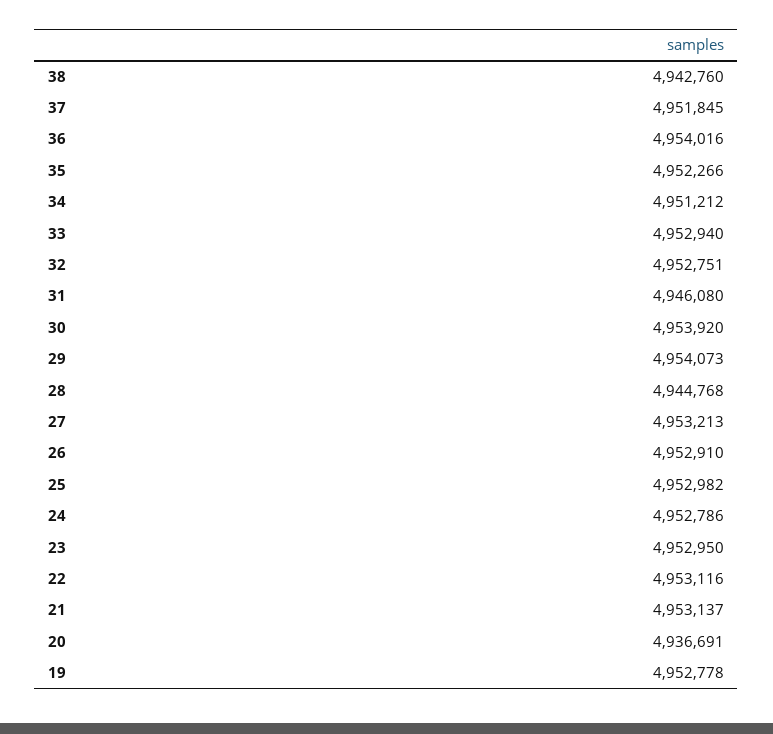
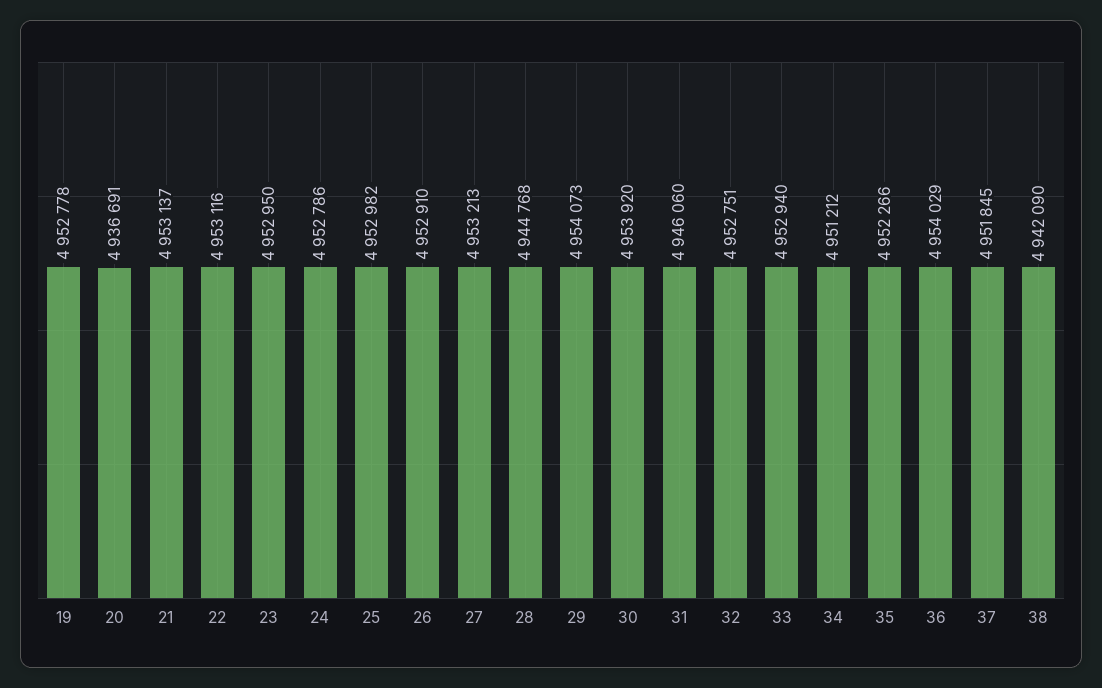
38: 4942760 -> 4942090
36: 4954016 -> 4954029
31: 4946080 -> 4946060

